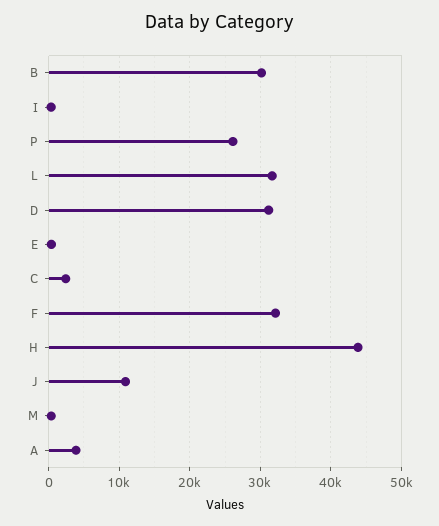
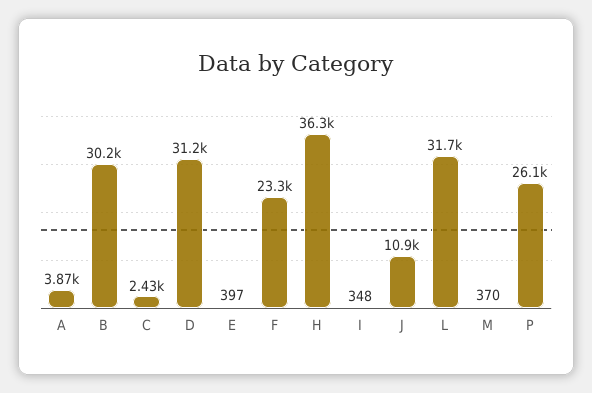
F: 32000 -> 23300
H: 44000 -> 36300

